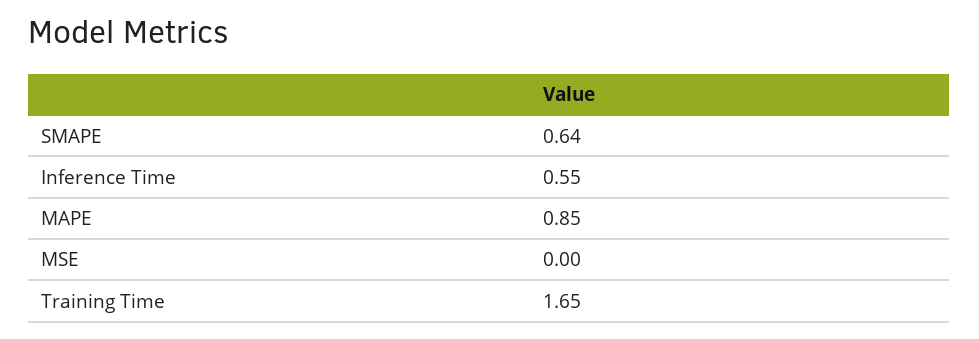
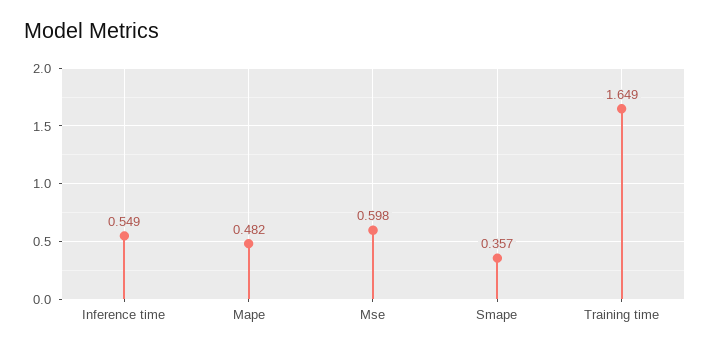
SMAPE: 0.64 -> 0.357
MAPE: 0.85 -> 0.482
MSE: 0 -> 0.598

